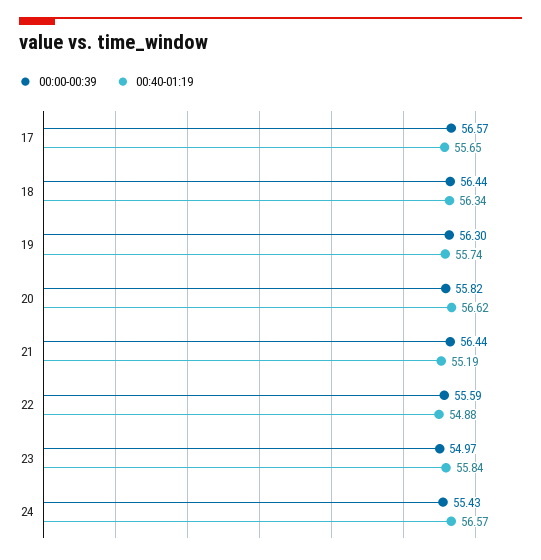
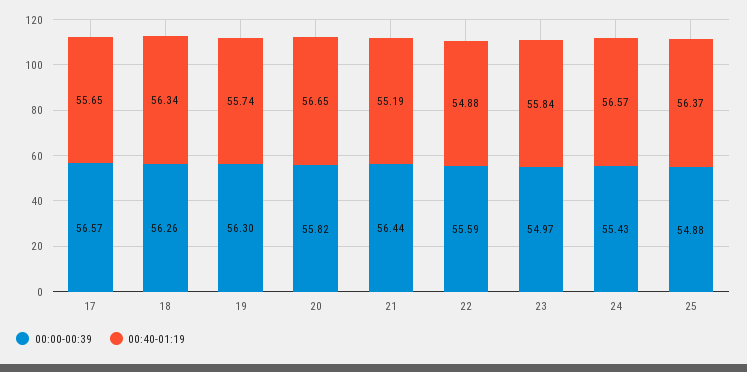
00:00-00:39, 18: 56.44 -> 56.26
00:40-01:19, 20: 56.62 -> 56.65
00:00-00:39, 25: none -> 54.88
00:40-01:19, 25: none -> 56.37

